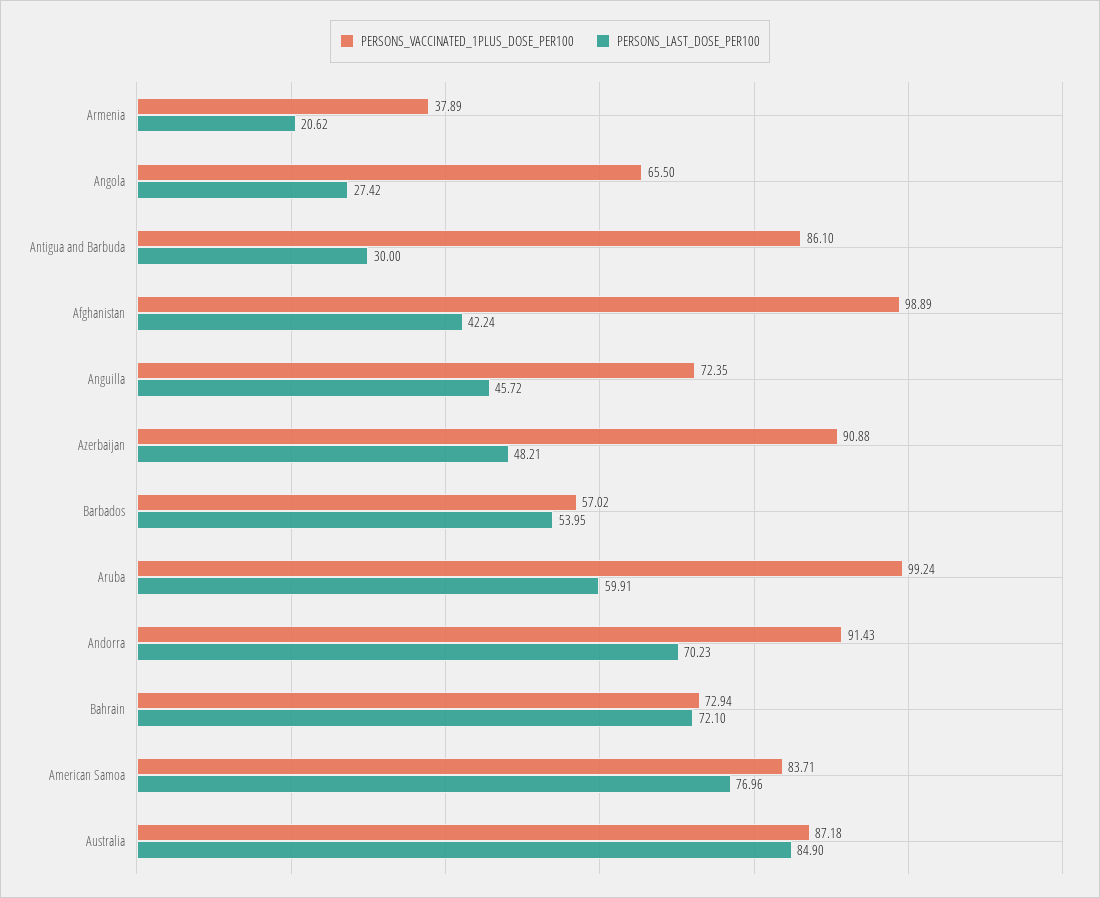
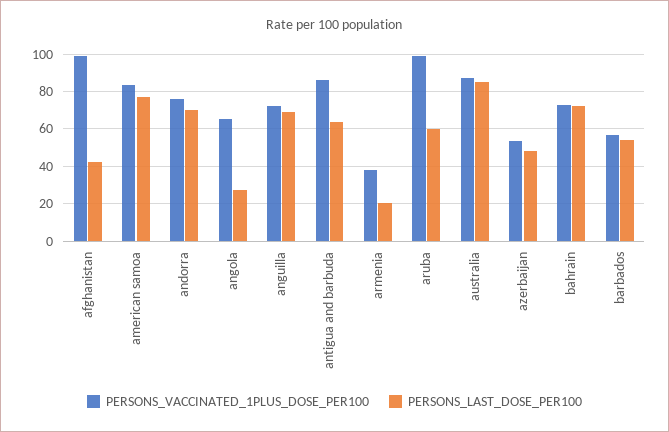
PERSONS_LAST_DOSE_PER100, Antigua and Barbuda: 30 -> 65
PERSONS_LAST_DOSE_PER100, Anguilla: 45.72 -> 70
PERSONS_VACCINATED_1PLUS_DOSE_PER100, Azerbaijan: 90.88 -> 55
PERSONS_VACCINATED_1PLUS_DOSE_PER100, Andorra: 91.43 -> 75

